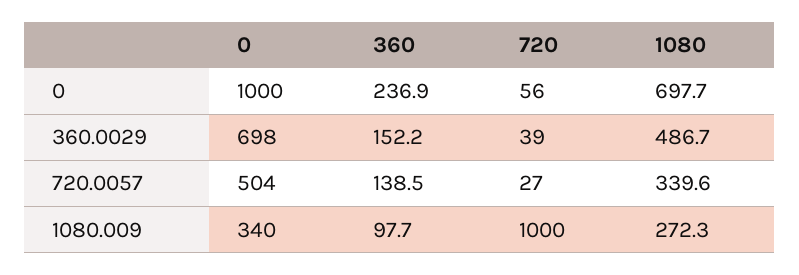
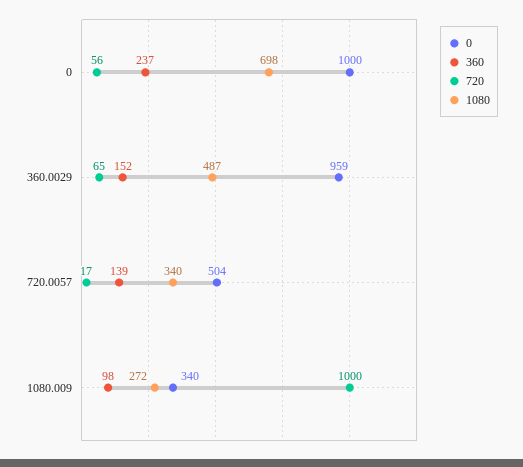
0, 360.0029: 698 -> 959
720, 360.0029: 39 -> 65
720, 720.0057: 27 -> 17

